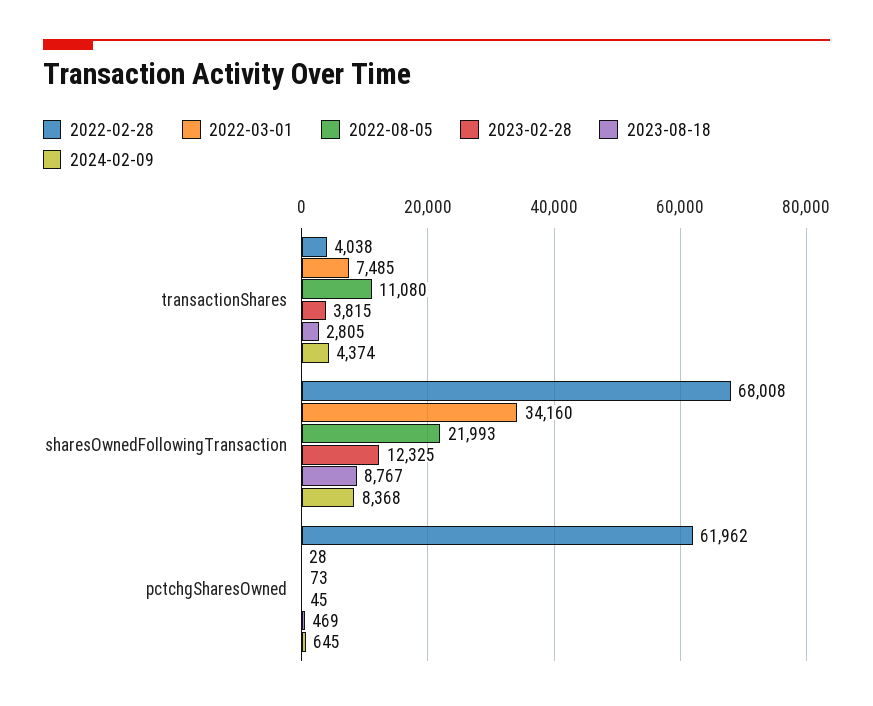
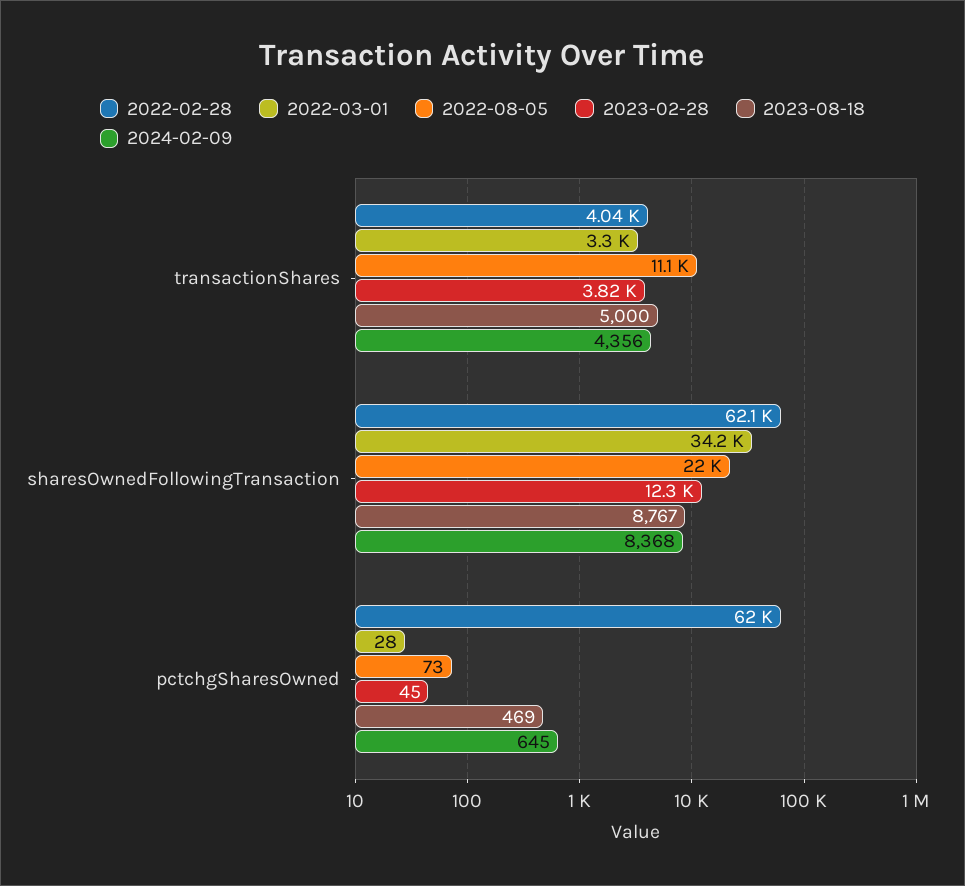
2022-03-01, transactionShares: 7485 -> 3300
2023-08-18, transactionShares: 2805 -> 5000
2024-02-09, transactionShares: 4374 -> 4356
2022-02-28, sharesOwnedFollowingTransaction: 68008 -> 62100

